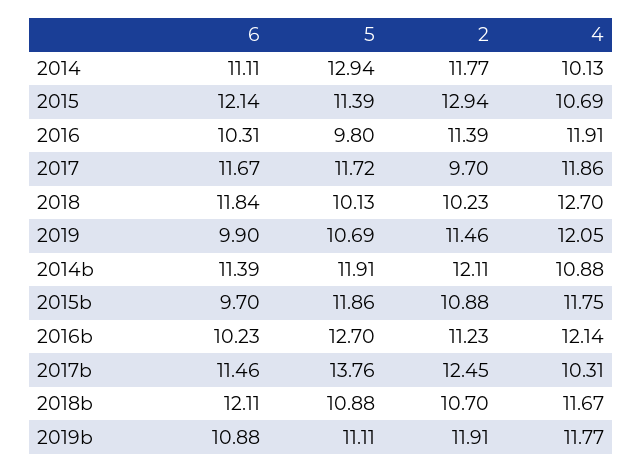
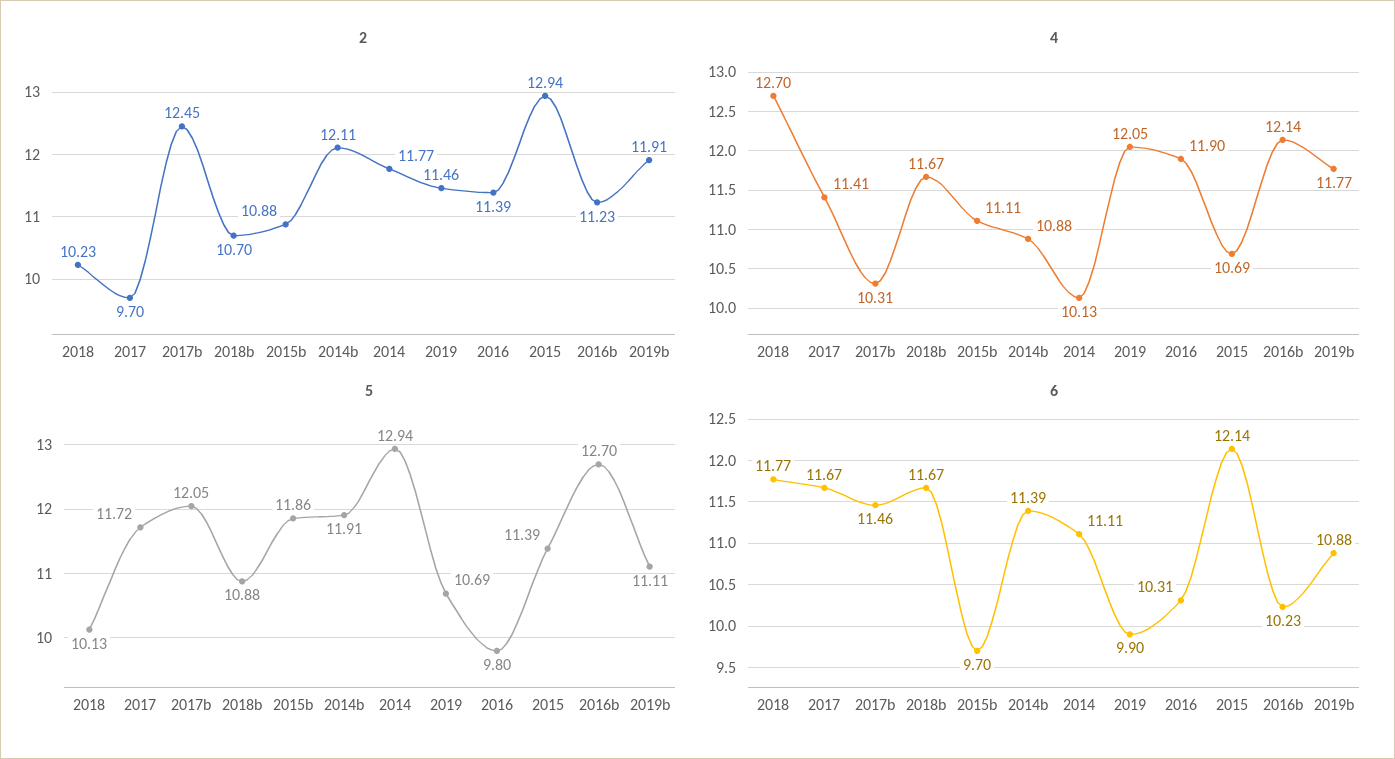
4, 2016: 11.91 -> 11.9
4, 2017: 11.86 -> 11.41
6, 2018: 11.84 -> 11.77
4, 2015b: 11.75 -> 11.11
5, 2017b: 13.76 -> 12.05
6, 2018b: 12.11 -> 11.67

